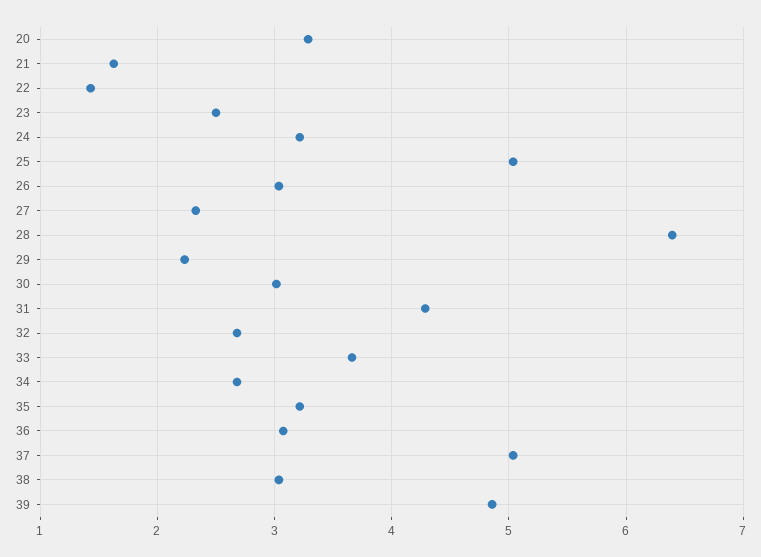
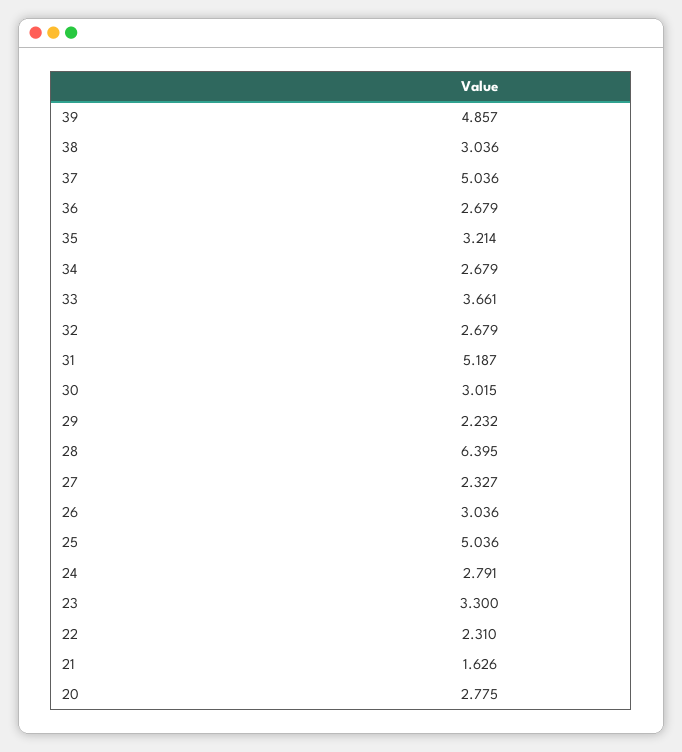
20: 3.3 -> 2.775
22: 1.4 -> 2.31
23: 2.5 -> 3.3
24: 3.2 -> 2.791
31: 4.3 -> 5.187
36: 3.1 -> 2.679

